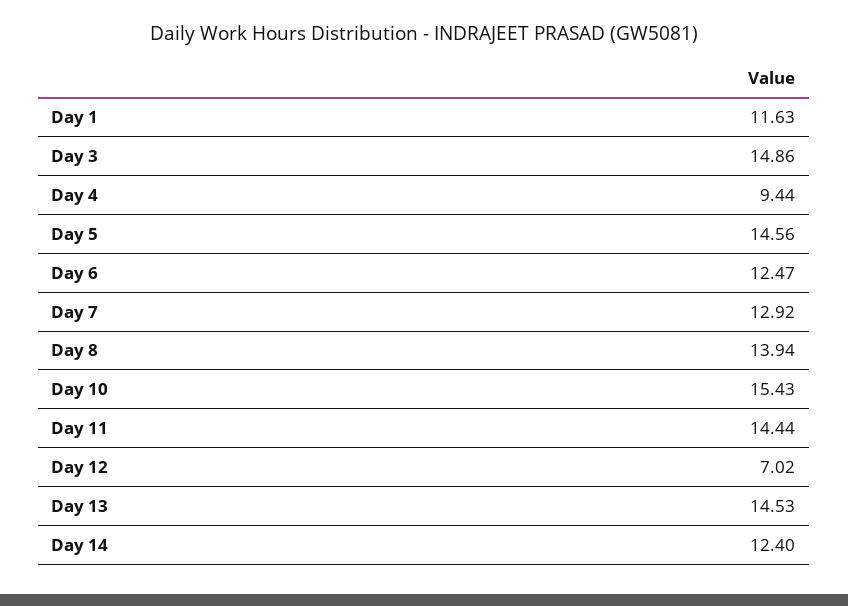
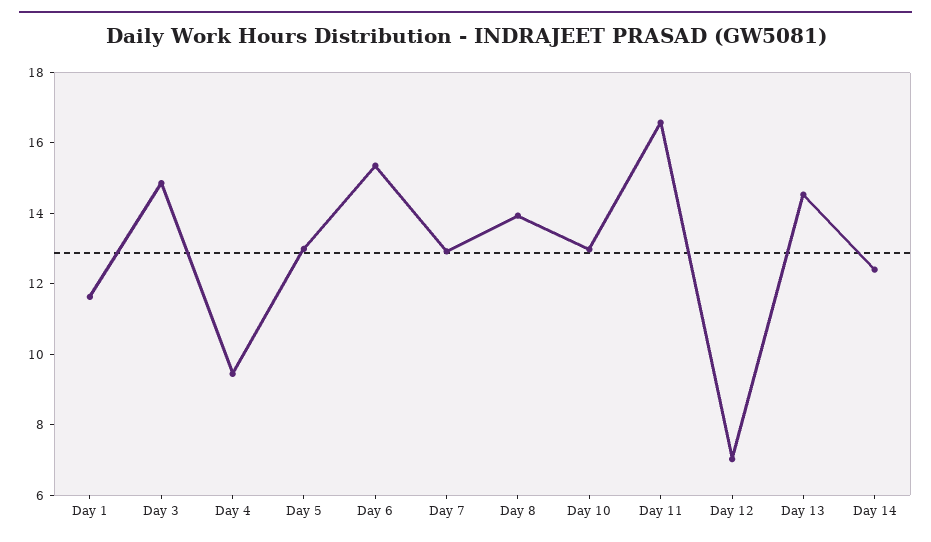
Day 5: 14.56 -> 13
Day 6: 12.47 -> 15.5
Day 10: 15.43 -> 13
Day 11: 14.44 -> 16.5

